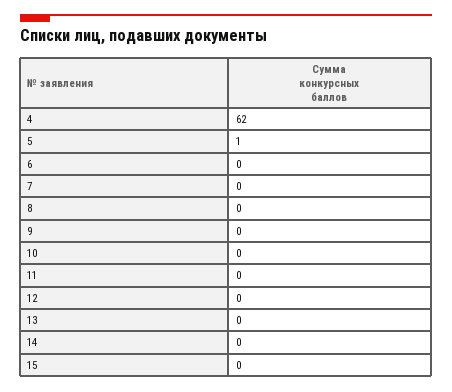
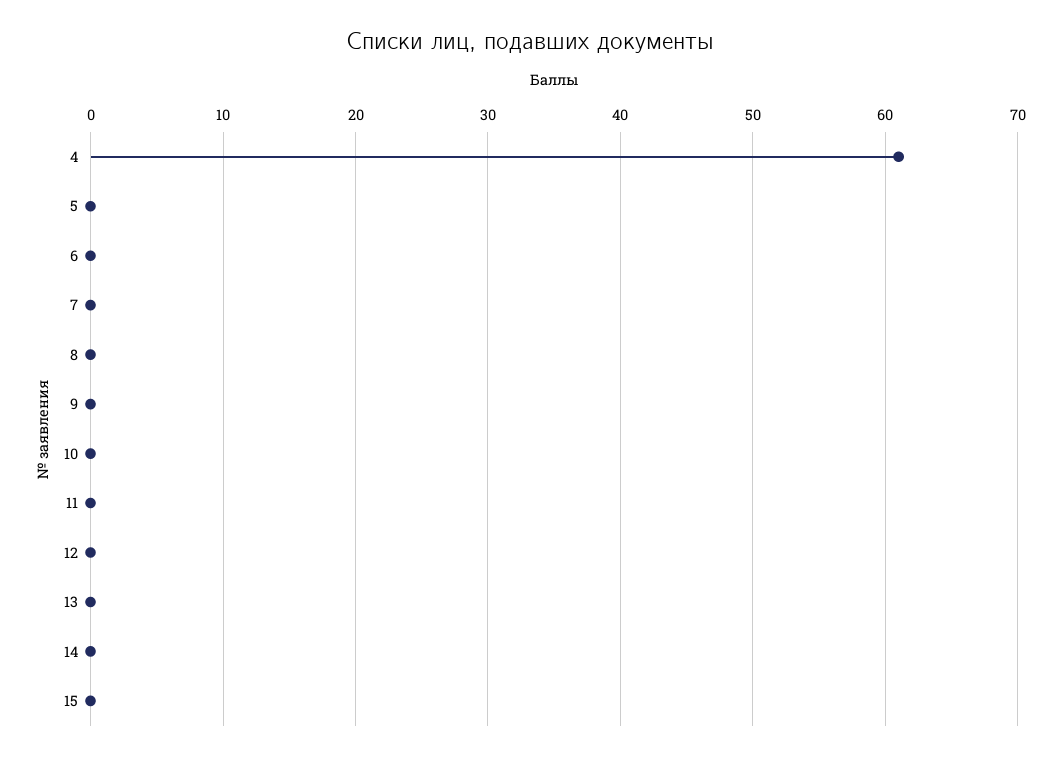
4: 62 -> 61
5: 1 -> 0

